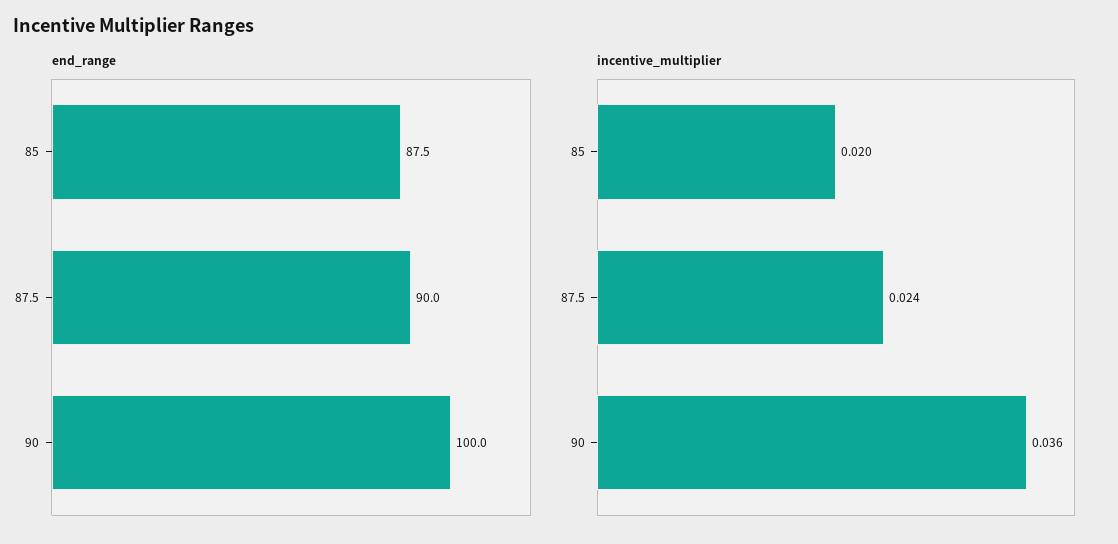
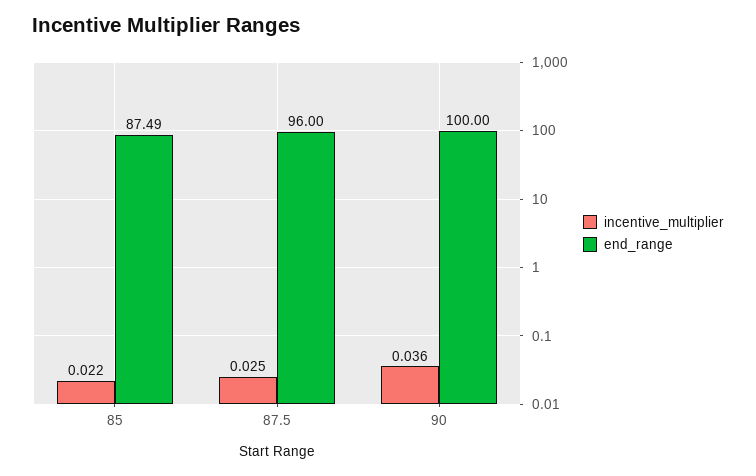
end_range, 87.5: 90 -> 96
incentive_multiplier, 85: 0.02 -> 0.022
incentive_multiplier, 87.5: 0.024 -> 0.025

